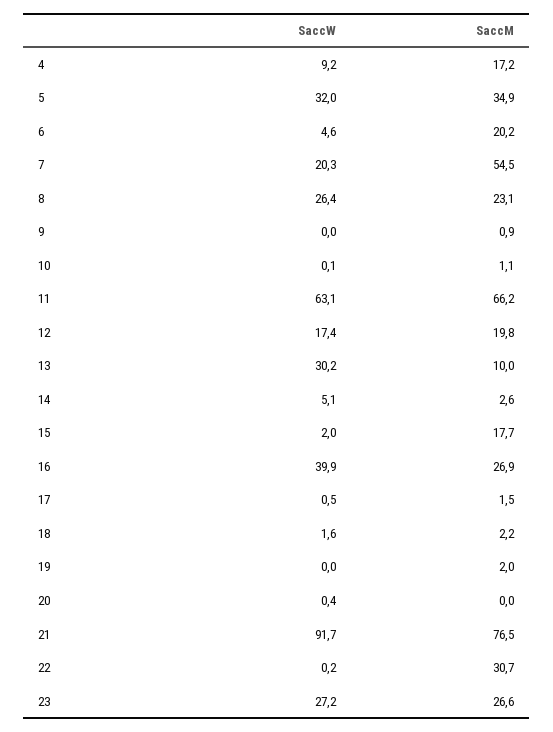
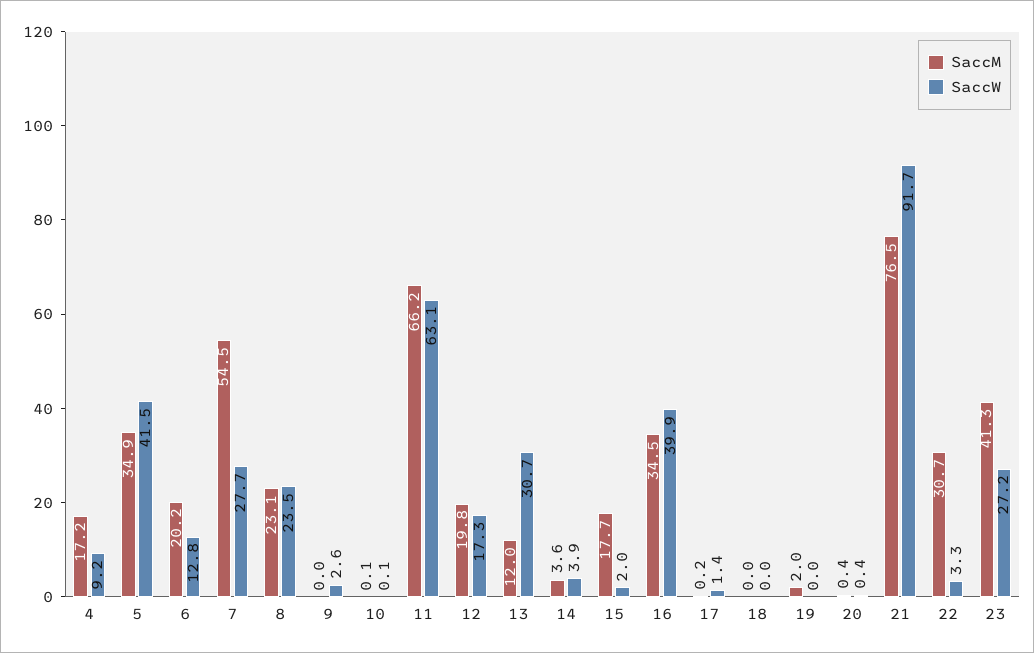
SaccW, 5: 32 -> 41.5
SaccW, 6: 4.6 -> 12.8
SaccW, 7: 20.3 -> 27.7
SaccW, 8: 26.4 -> 23.5
SaccW, 9: 0 -> 2.6
SaccM, 9: 0.9 -> 0
SaccM, 10: 1.1 -> 0.1
SaccW, 12: 17.4 -> 17.3
SaccW, 13: 30.2 -> 30.7
SaccM, 13: 10 -> 12
SaccW, 14: 5.1 -> 3.9
SaccM, 14: 2.6 -> 3.6
SaccM, 16: 26.9 -> 34.5
SaccW, 17: 0.5 -> 1.4
SaccM, 17: 1.5 -> 0.2
SaccW, 18: 1.6 -> 0
SaccM, 18: 2.2 -> 0
SaccM, 20: 0 -> 0.4
SaccW, 22: 0.2 -> 3.3
SaccM, 23: 26.6 -> 41.3

